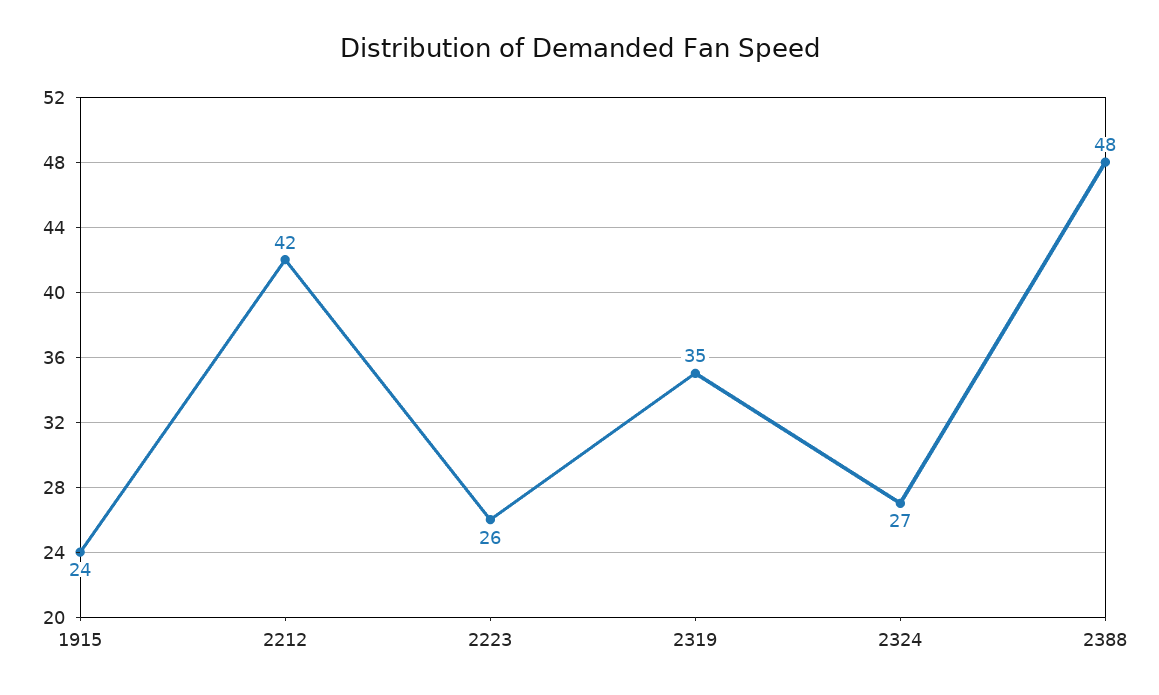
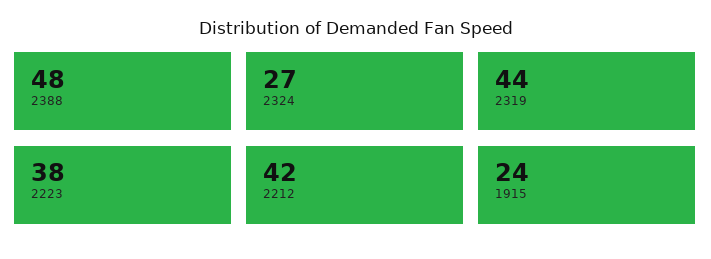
2223: 26 -> 38
2319: 35 -> 44

